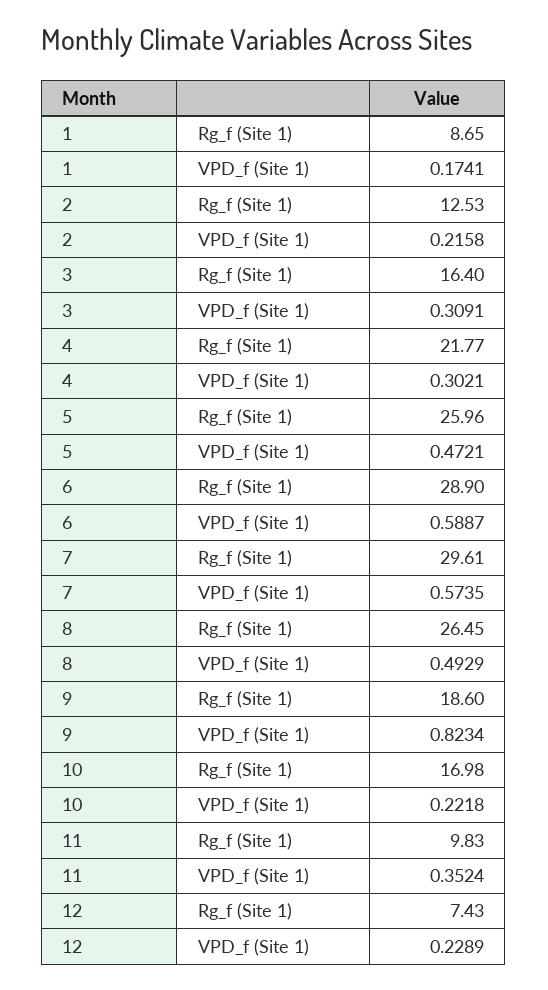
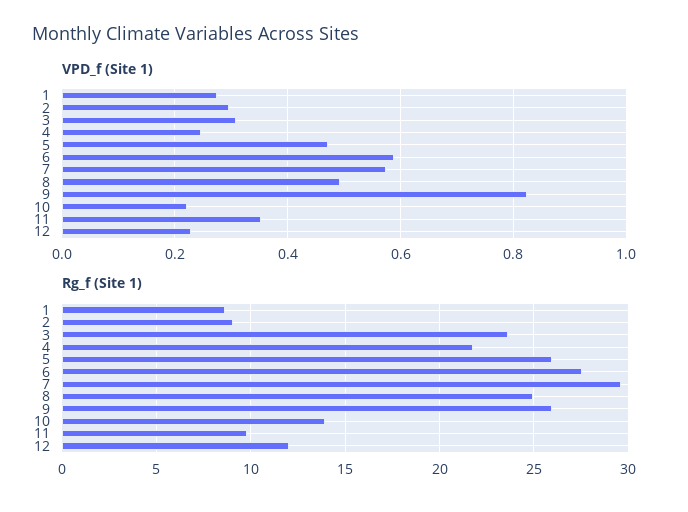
VPD_f (Site 1), 1: 0.1741 -> 0.28
Rg_f (Site 1), 2: 12.53 -> 9
VPD_f (Site 1), 2: 0.2158 -> 0.3
Rg_f (Site 1), 3: 16.4 -> 23.5
VPD_f (Site 1), 4: 0.3021 -> 0.24
Rg_f (Site 1), 6: 28.9 -> 27.5
Rg_f (Site 1), 8: 26.45 -> 25
Rg_f (Site 1), 9: 18.6 -> 26
Rg_f (Site 1), 10: 16.98 -> 14
Rg_f (Site 1), 12: 7.43 -> 12

